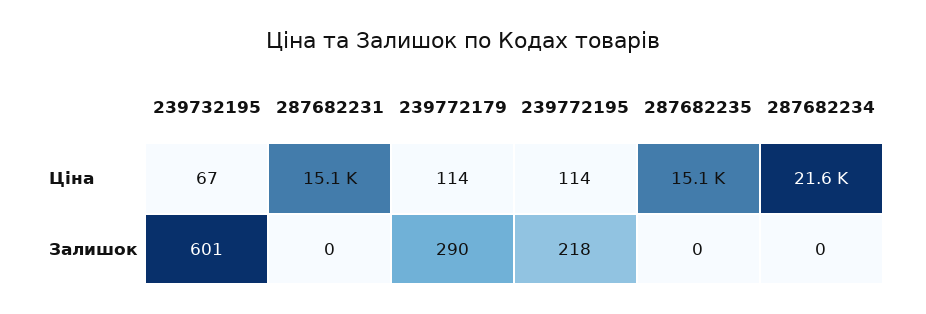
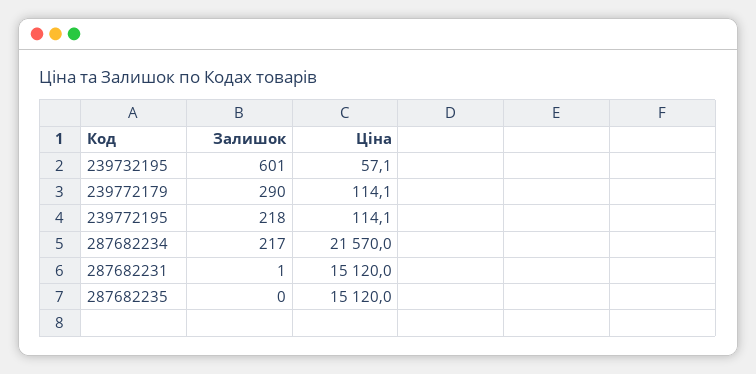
239732195, Ціна: 67 -> 57.1
287682231, Залишок: 0 -> 1
287682234, Залишок: 0 -> 217

